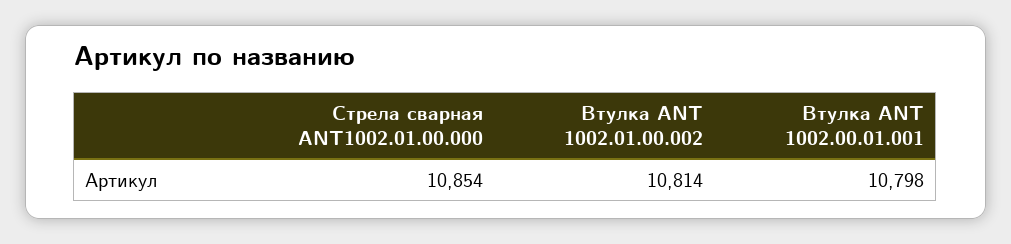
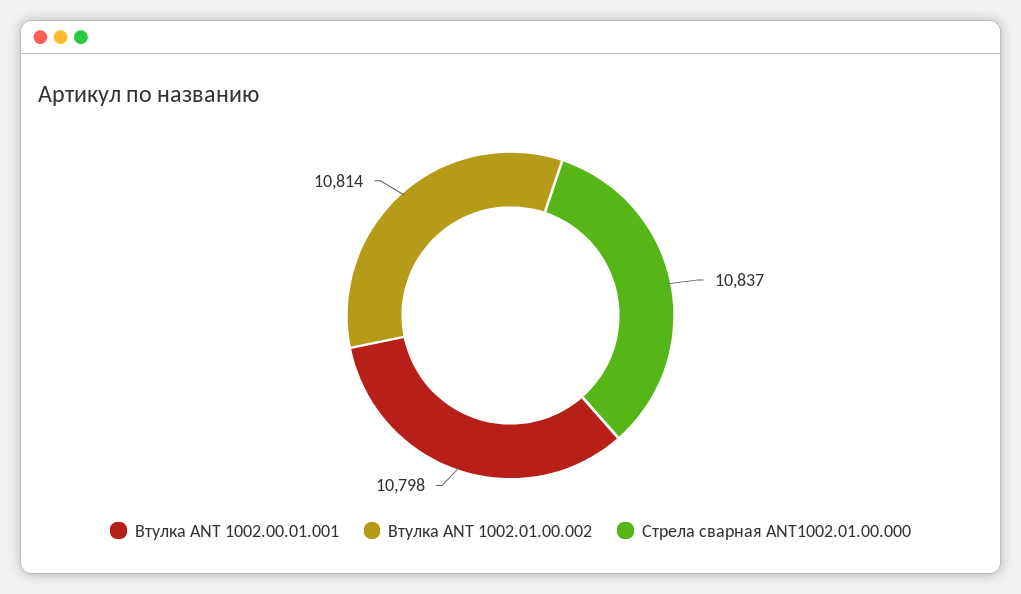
Стрела сварная ANT1002.01.00.000: 10854 -> 10837

